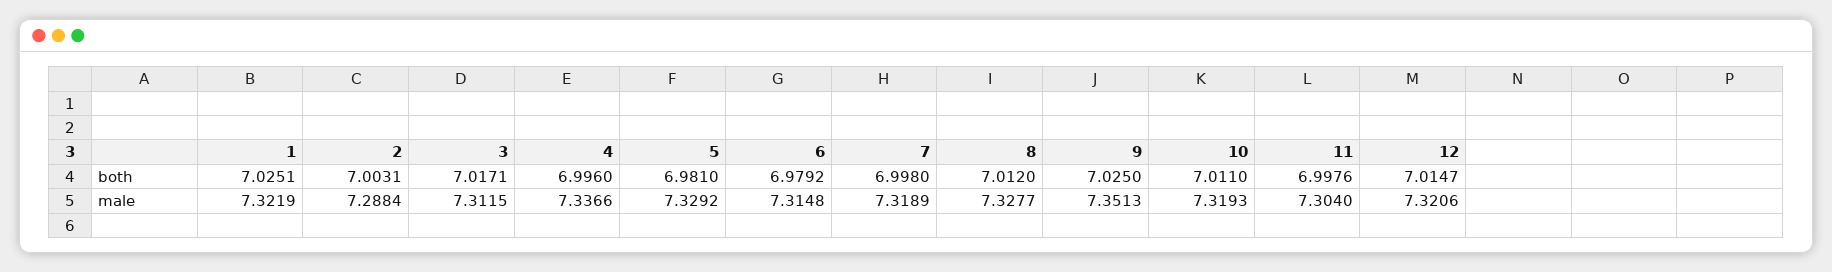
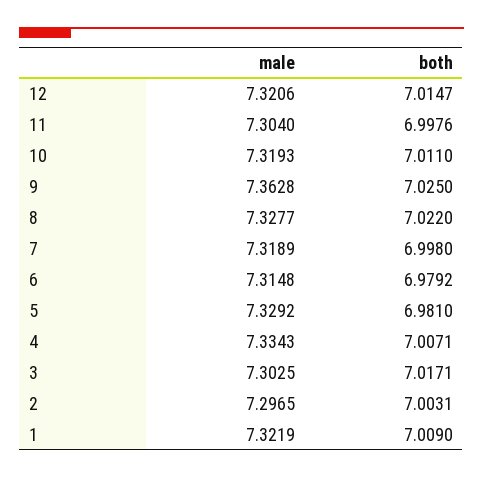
1, both: 7.0251 -> 7.009
4, both: 6.996 -> 7.0071
8, both: 7.012 -> 7.022
2, male: 7.2884 -> 7.2965
3, male: 7.3115 -> 7.3025
4, male: 7.3366 -> 7.3343
9, male: 7.3513 -> 7.3628

